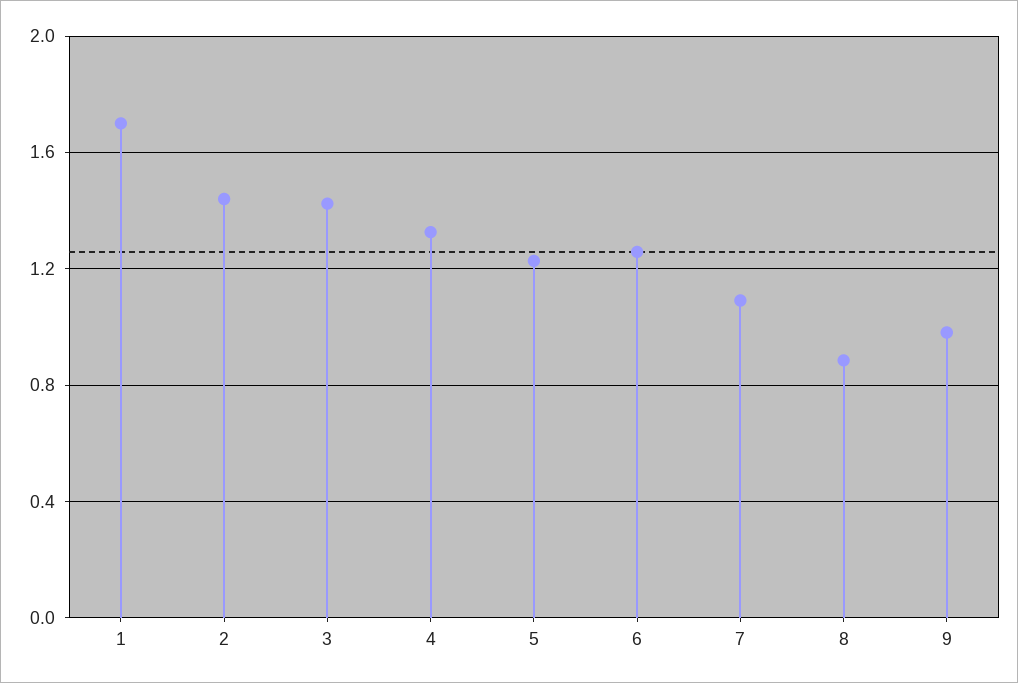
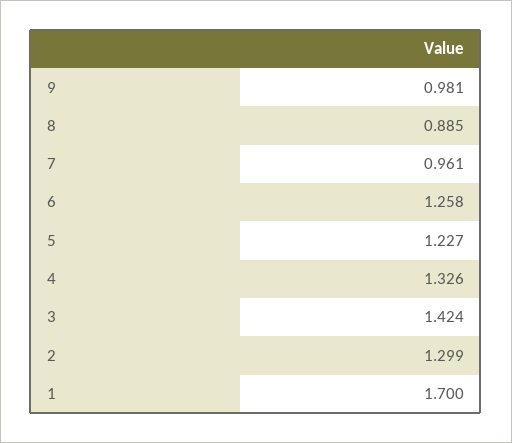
2: 1.45 -> 1.299
7: 1.1 -> 0.961

